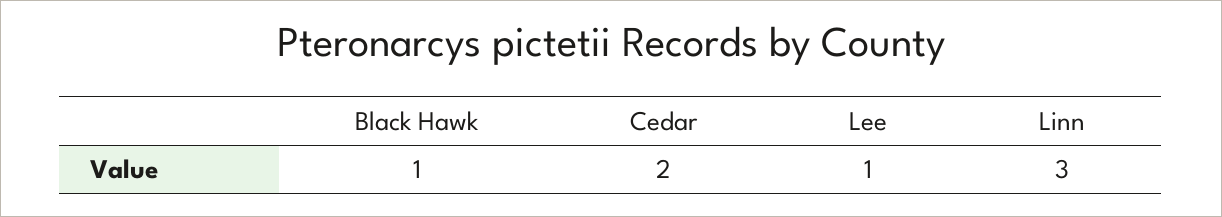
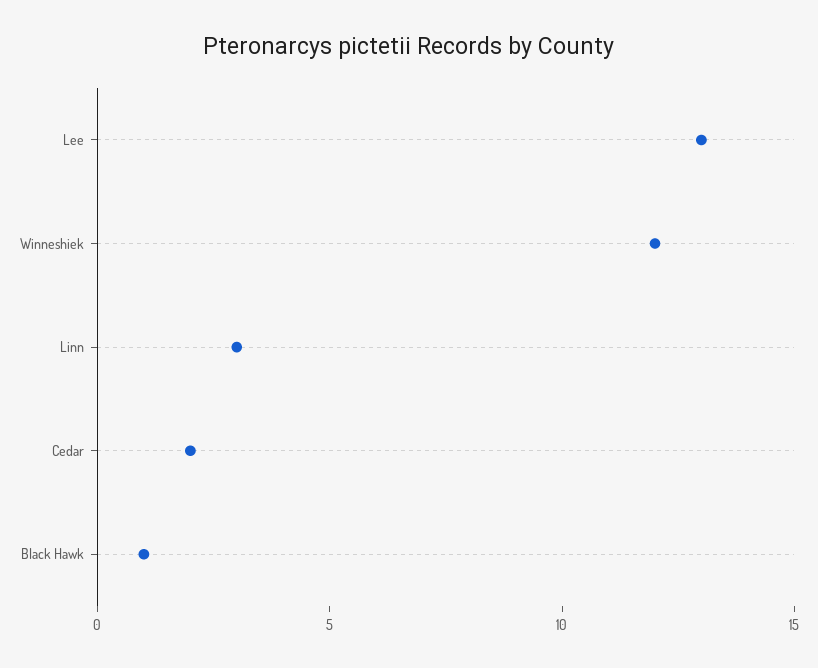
Lee: 1 -> 13
Winneshiek: none -> 12

